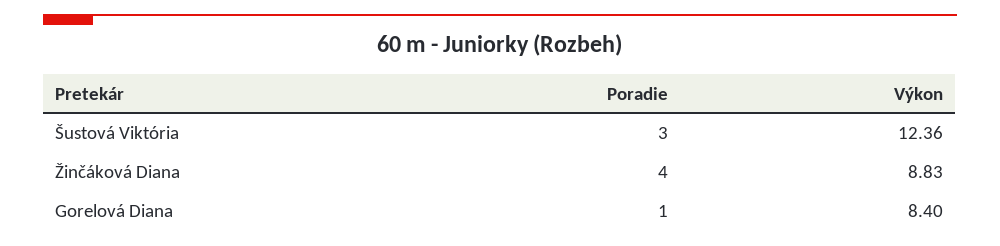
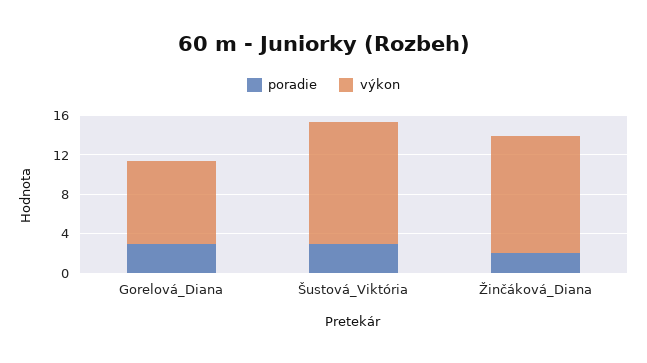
Poradie, Žinčáková Diana: 4 -> 2
Výkon, Žinčáková Diana: 8.83 -> 12
Poradie, Gorelová Diana: 1 -> 3

